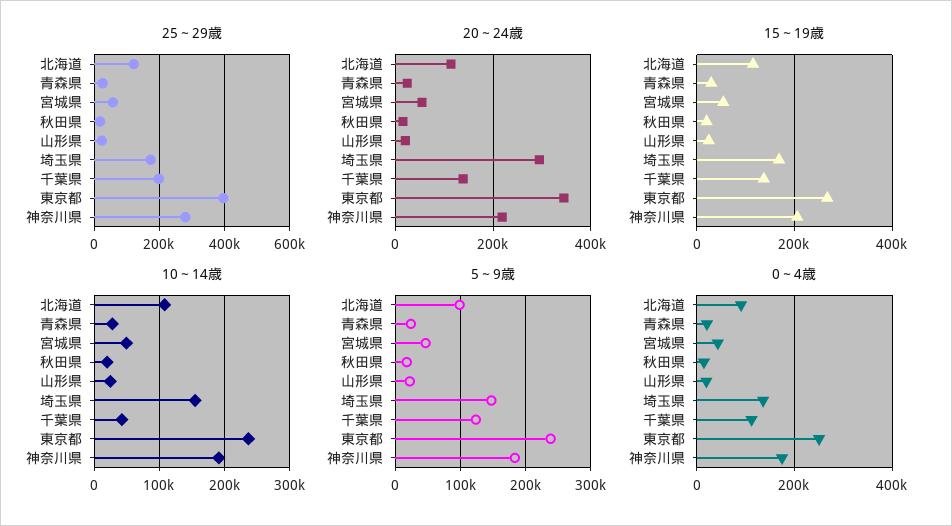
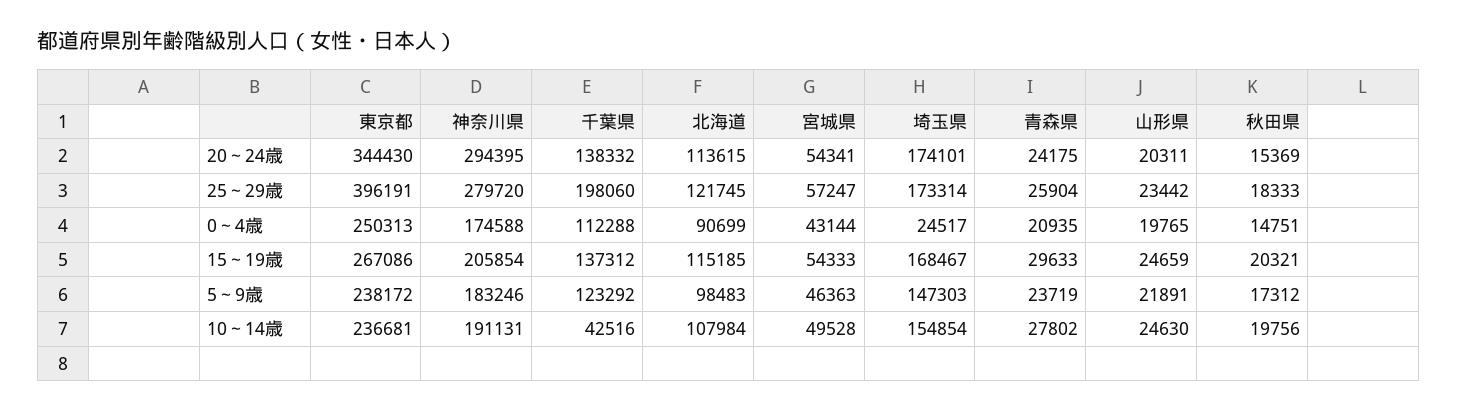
20～24歳, 埼玉県: 300000 -> 174101
20～24歳, 神奈川県: 220000 -> 294395
0～4歳, 埼玉県: 140000 -> 24517

